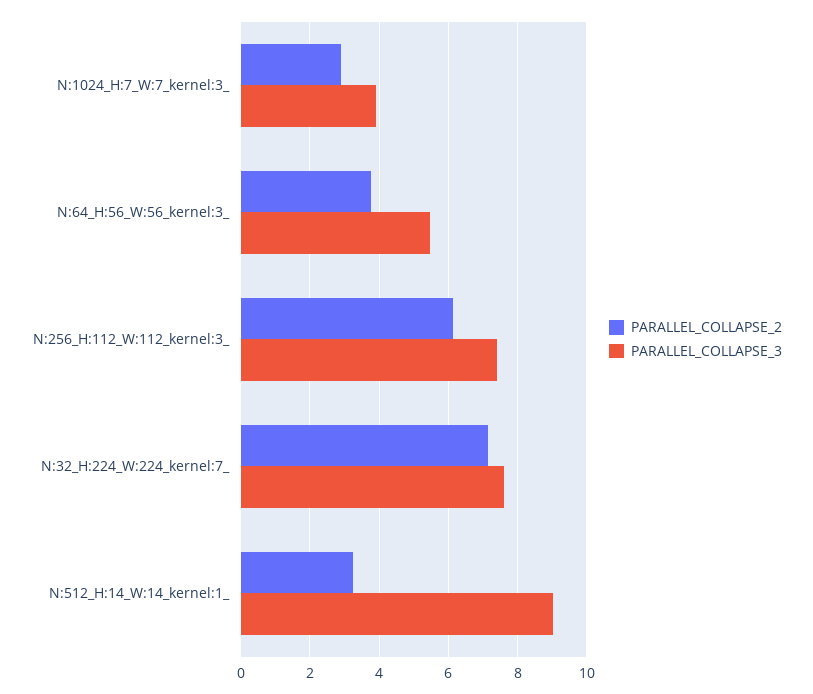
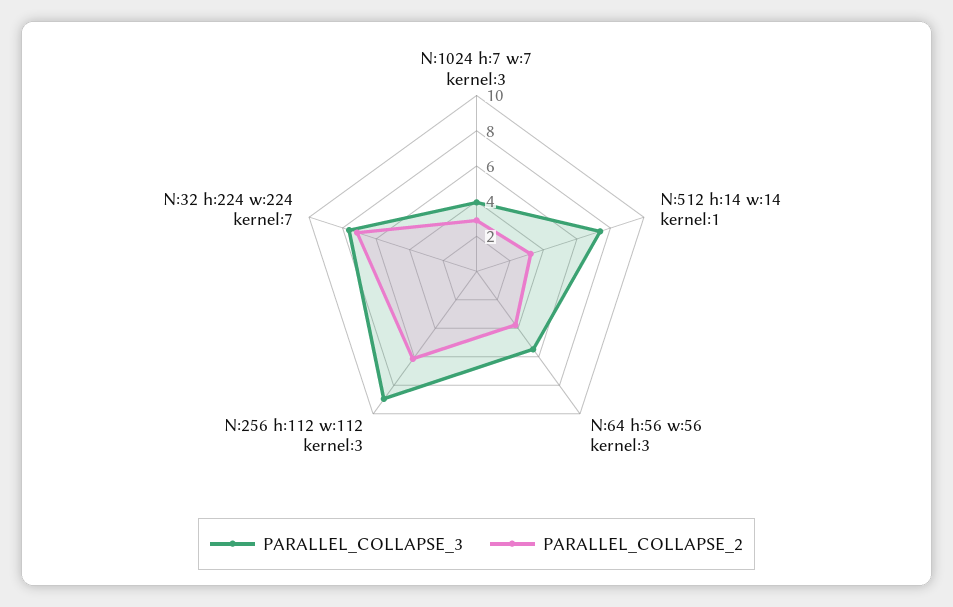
PARALLEL_COLLAPSE_3, N:256_H:112_W:112_kernel:3_: 7.4 -> 9
PARALLEL_COLLAPSE_3, N:512_H:14_W:14_kernel:1_: 9 -> 7.5

